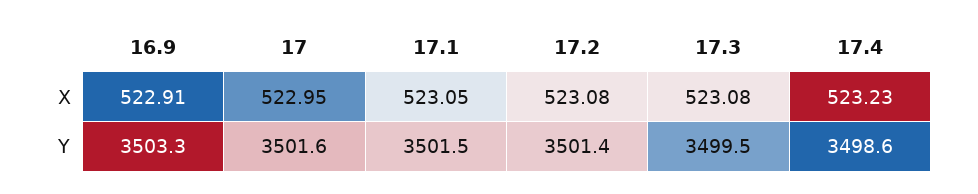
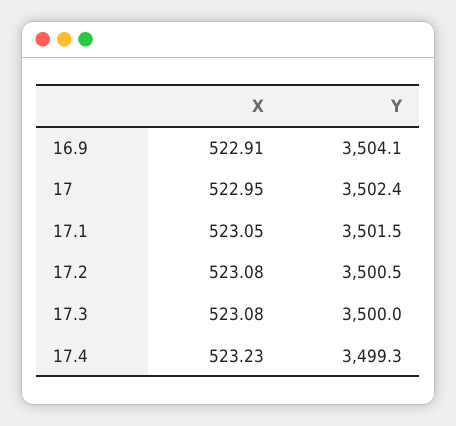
16.9, Y: 3503.3 -> 3504.1
17, Y: 3501.6 -> 3502.4
17.2, Y: 3501.4 -> 3500.5
17.3, Y: 3499.5 -> 3500
17.4, Y: 3498.6 -> 3499.3

